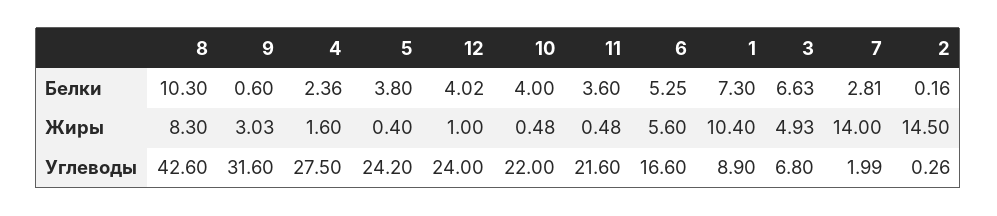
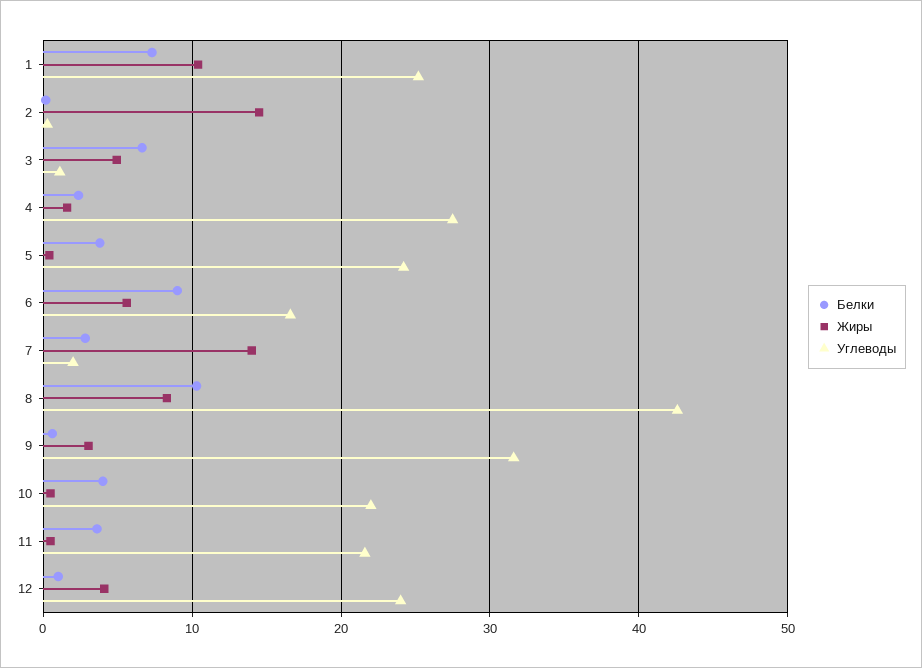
Белки, 12: 4.02 -> 1
Белки, 6: 5.25 -> 9
Жиры, 12: 1 -> 4
Углеводы, 1: 8.9 -> 25
Углеводы, 3: 6.8 -> 1

